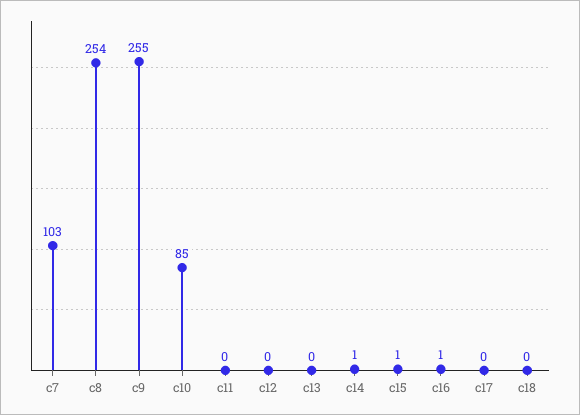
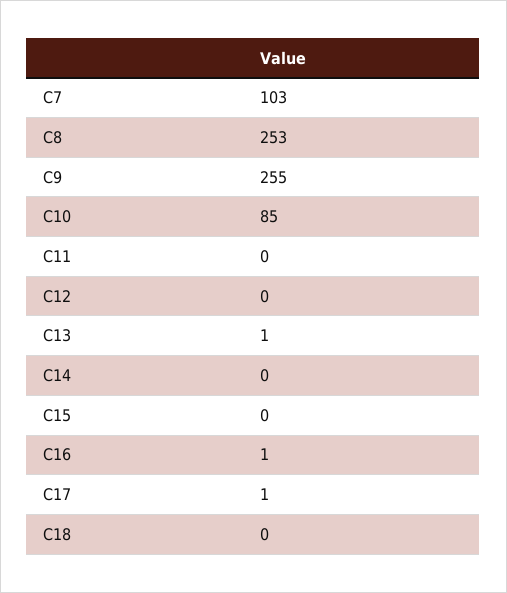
c8: 254 -> 253
c13: 0 -> 1
c14: 1 -> 0
c15: 1 -> 0
c17: 0 -> 1

